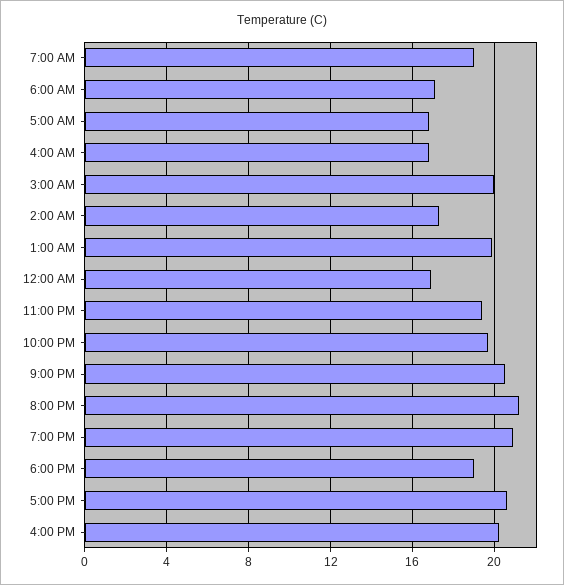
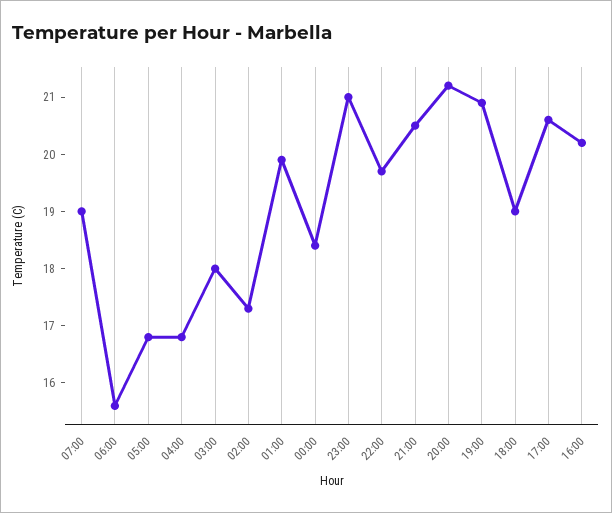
6:00 AM: 17 -> 15.5
3:00 AM: 20 -> 18
12:00 AM: 17 -> 18.5
11:00 PM: 19.5 -> 21

